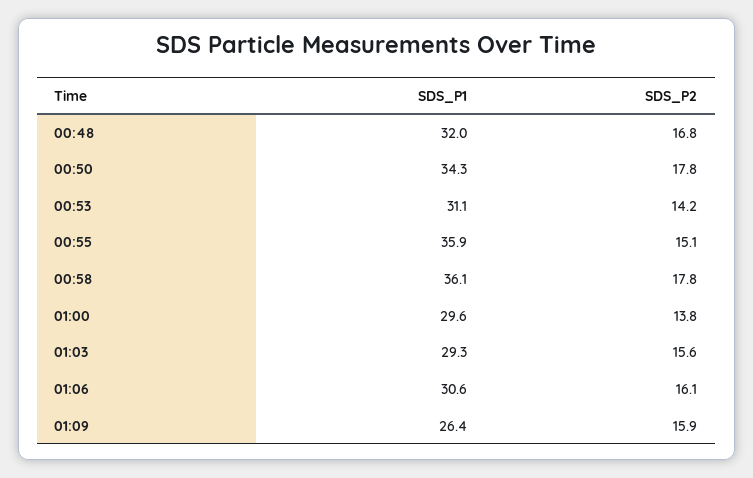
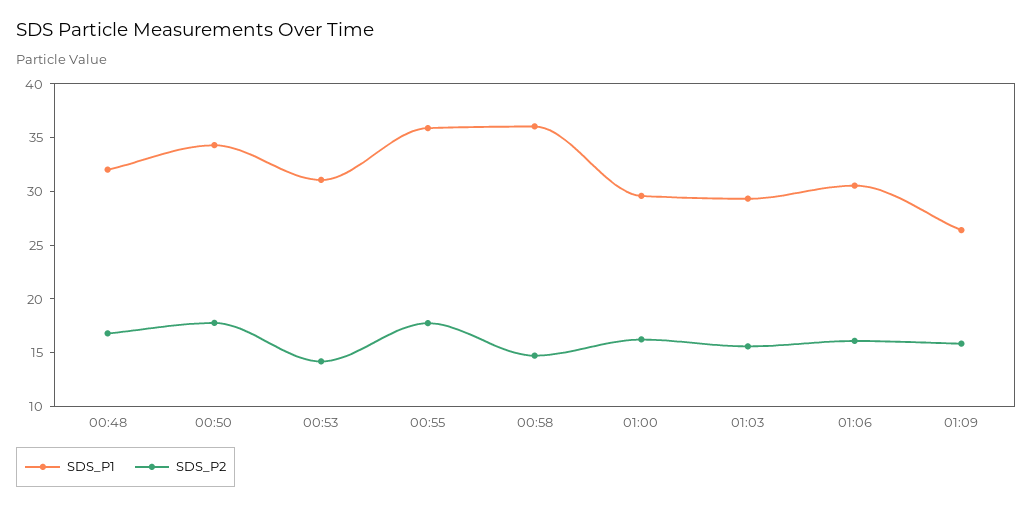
SDS_P2, 00:55: 15.1 -> 18
SDS_P2, 00:58: 17.8 -> 15
SDS_P2, 01:00: 13.8 -> 16

